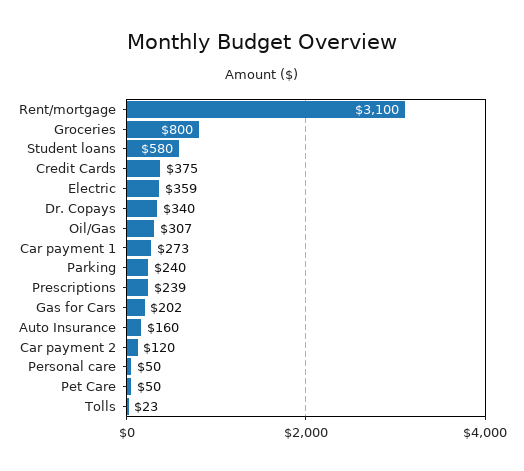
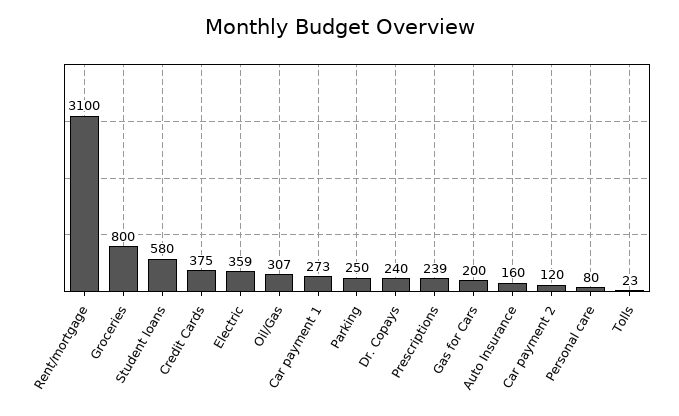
Dr. Copays: 340 -> 240
Parking: 240 -> 250
Gas for Cars: 202 -> 200
Personal care: 50 -> 80
Pet Care: 50 -> none

